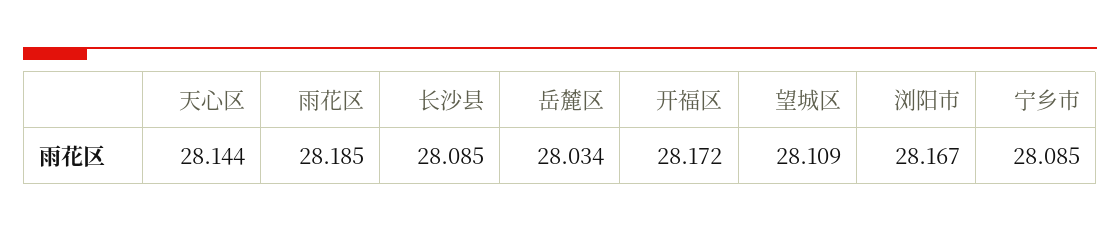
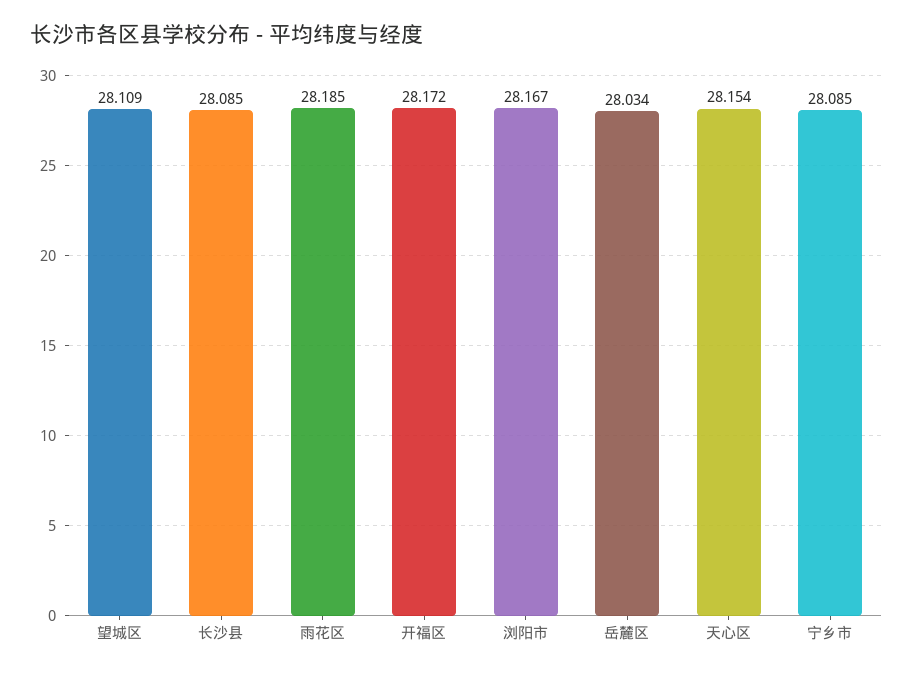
天心区: 28.144 -> 28.154

